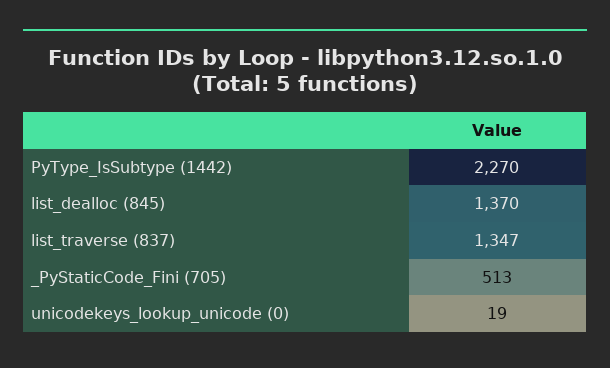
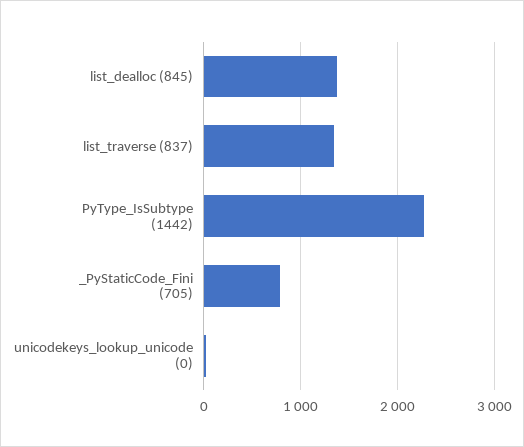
_PyStaticCode_Fini (705): 513 -> 800

